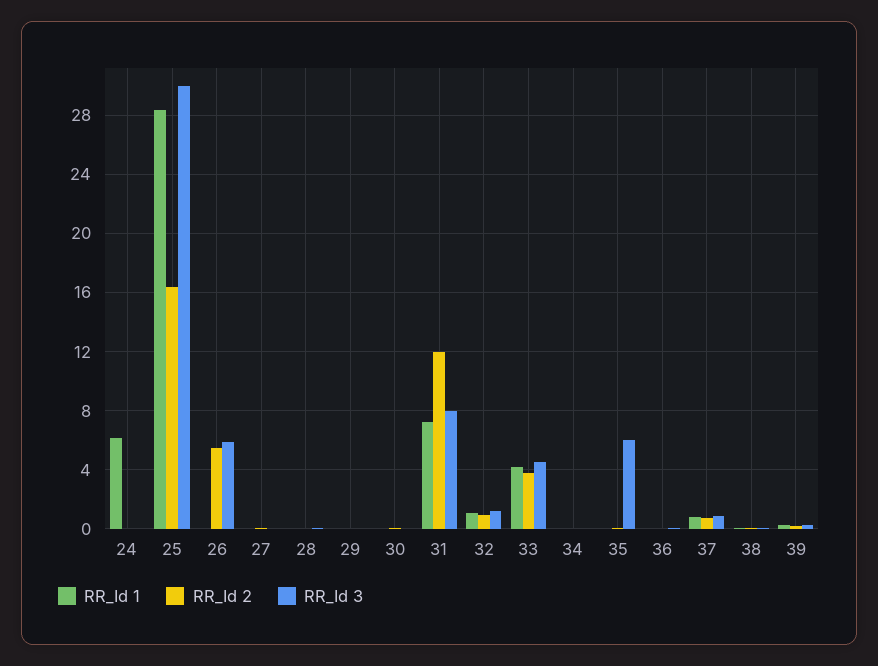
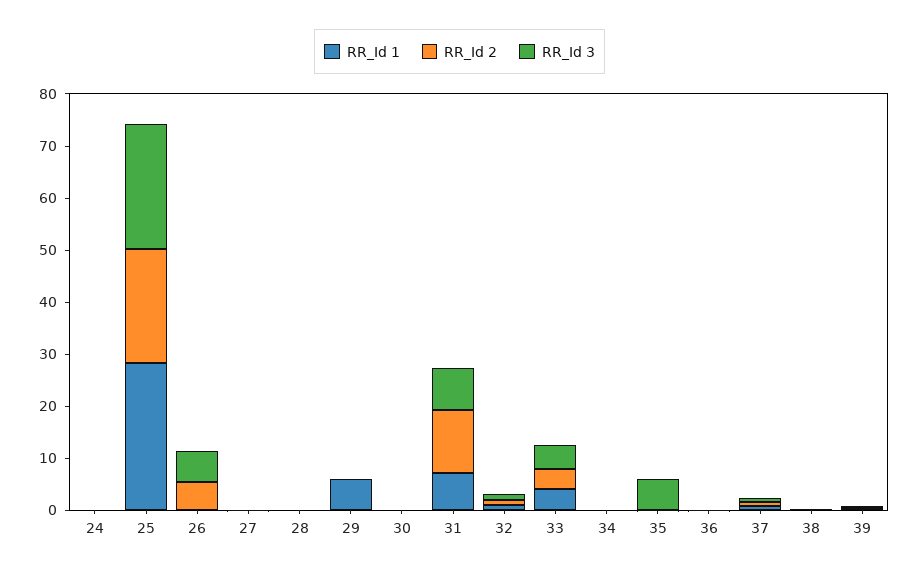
RR_Id 1, 24: 6 -> 0
RR_Id 2, 25: 16.5 -> 22
RR_Id 3, 25: 30 -> 24
RR_Id 1, 29: 0 -> 6

